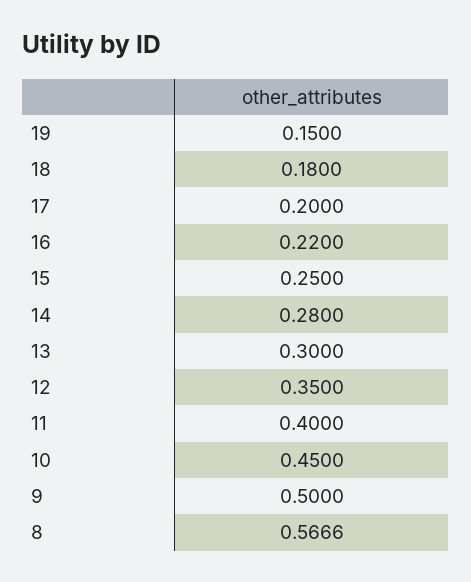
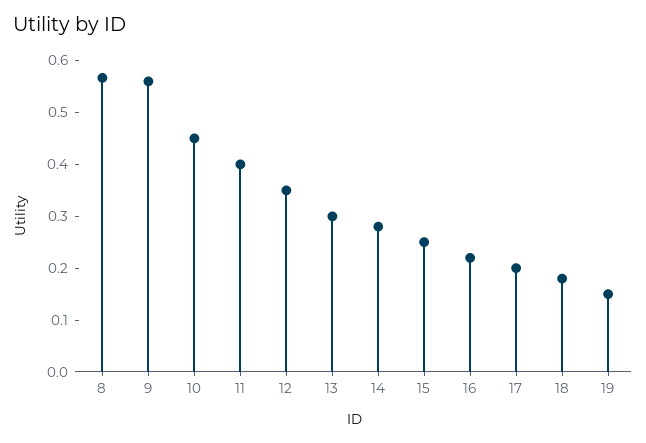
9: 0.5 -> 0.56

